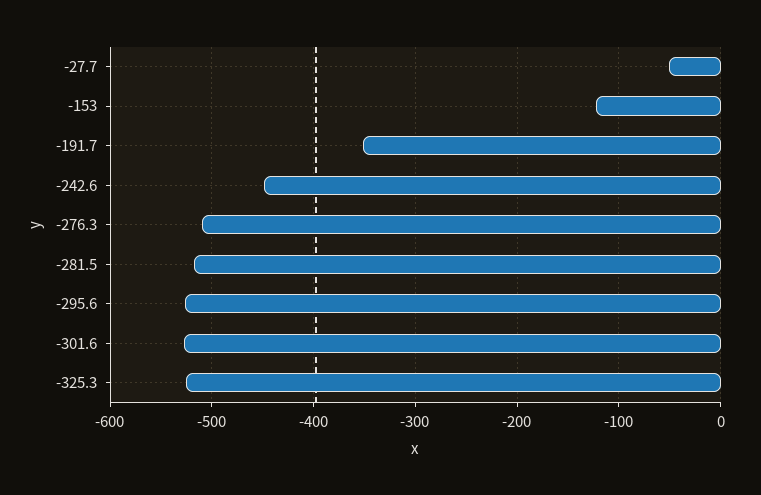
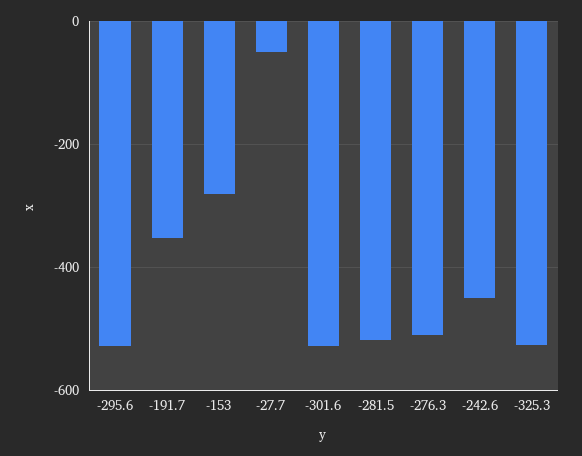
-153: -120 -> -280

